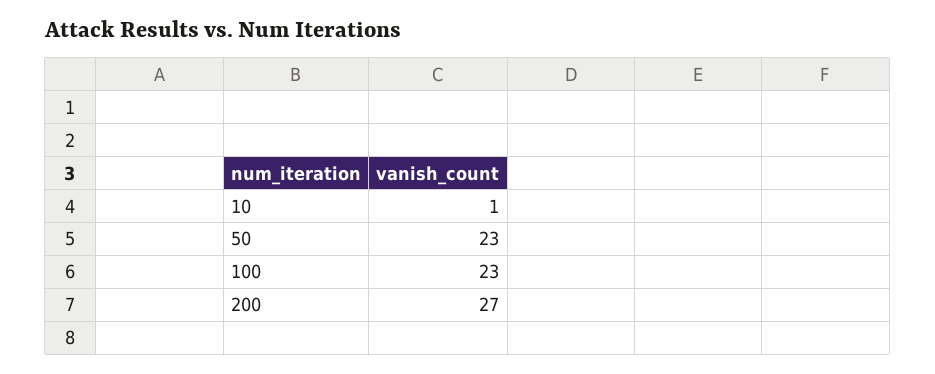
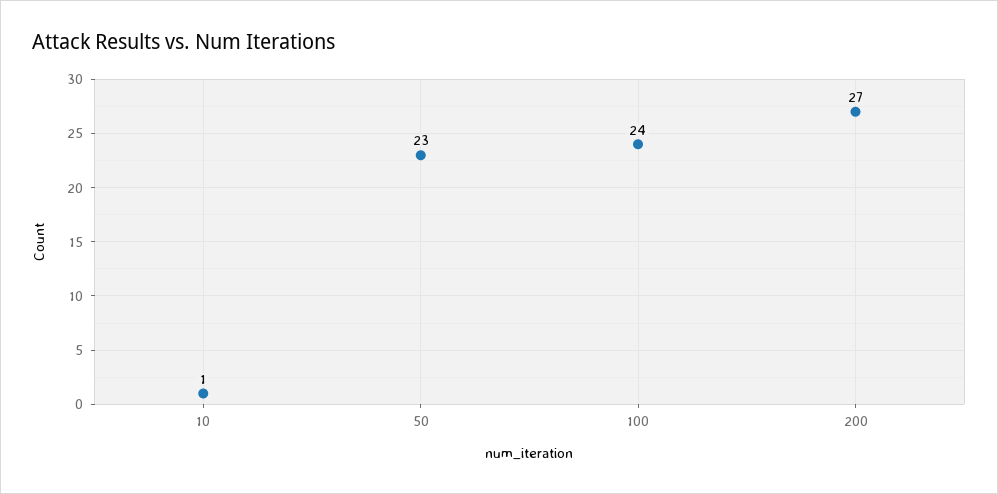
100: 23 -> 24

